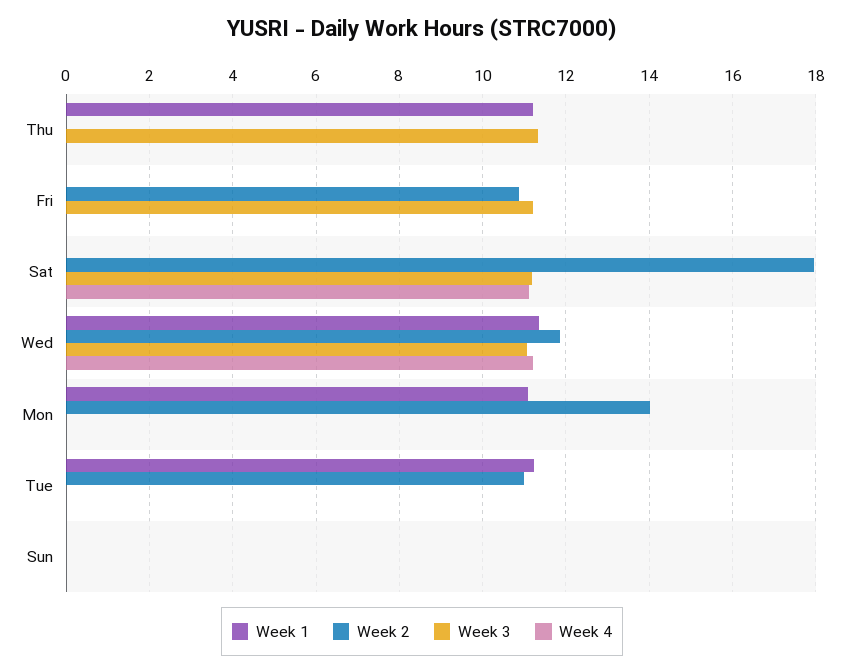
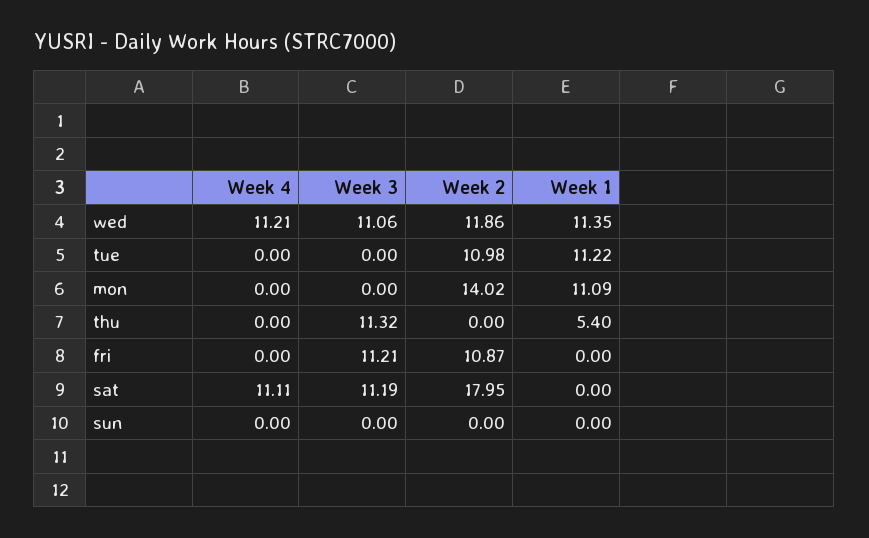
Week 1, Thu: 11.2 -> 5.4

